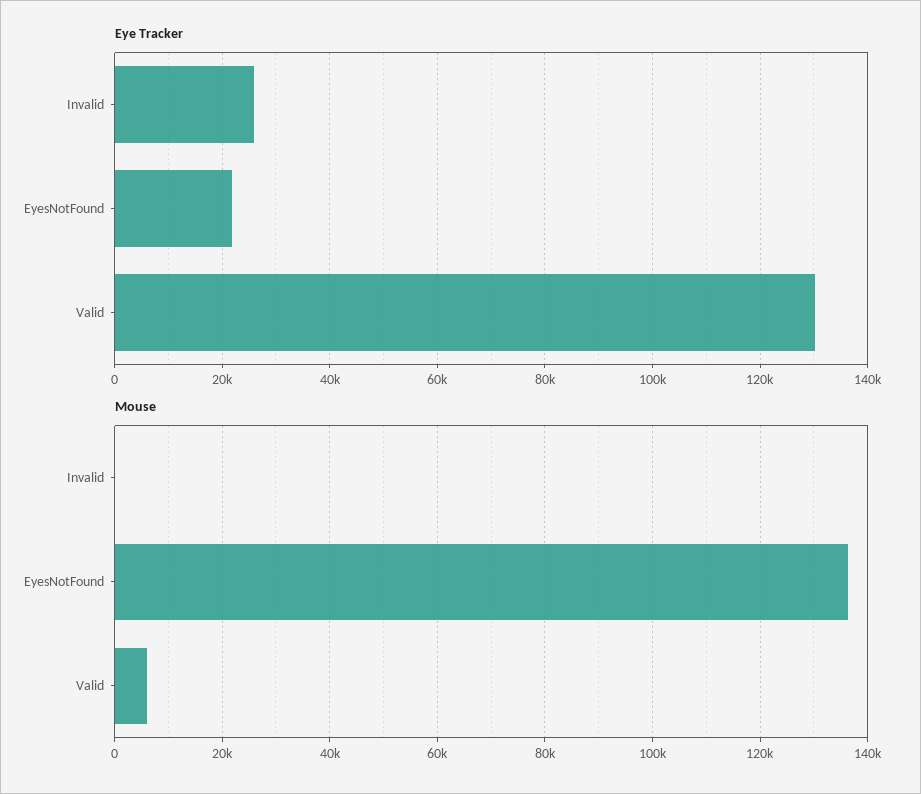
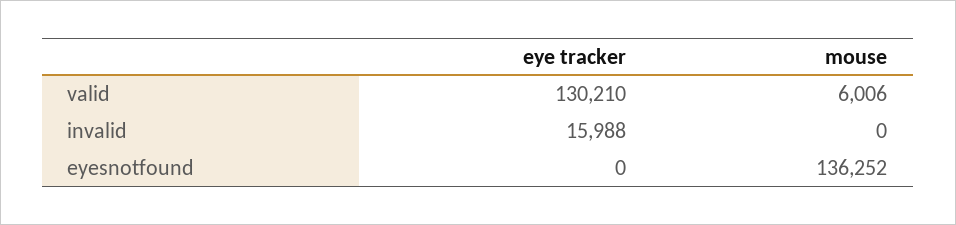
Eye Tracker, Invalid: 26000 -> 15988
Eye Tracker, EyesNotFound: 22000 -> 0

